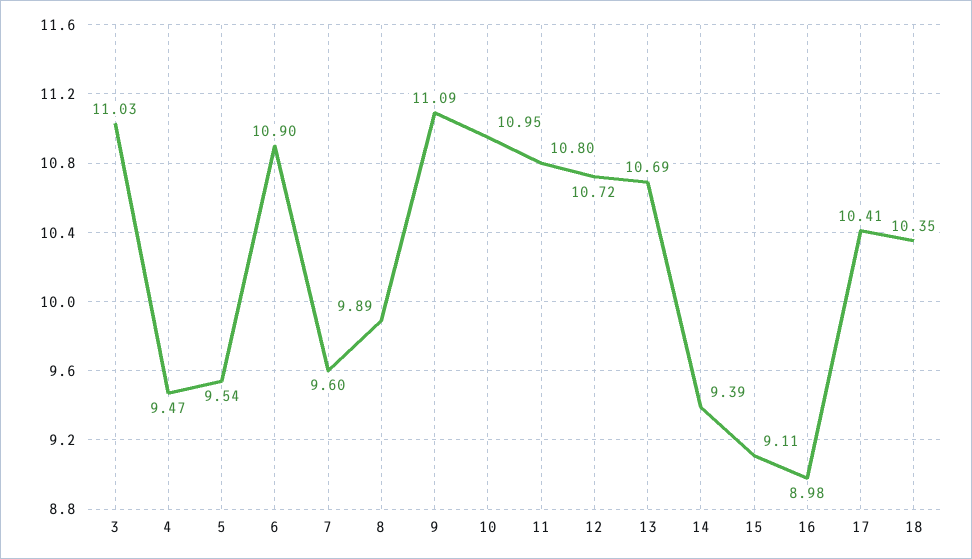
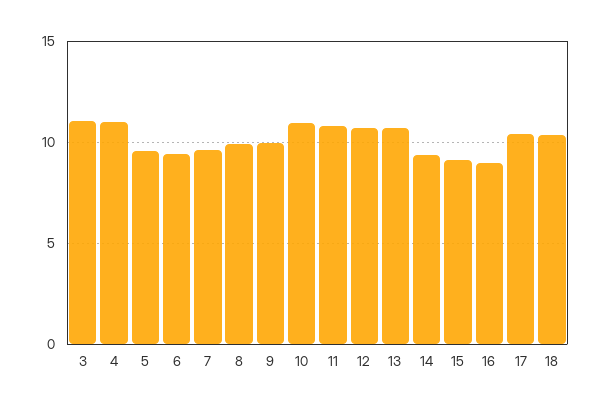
4: 9.47 -> 11
6: 10.9 -> 9.5
9: 11.09 -> 10

